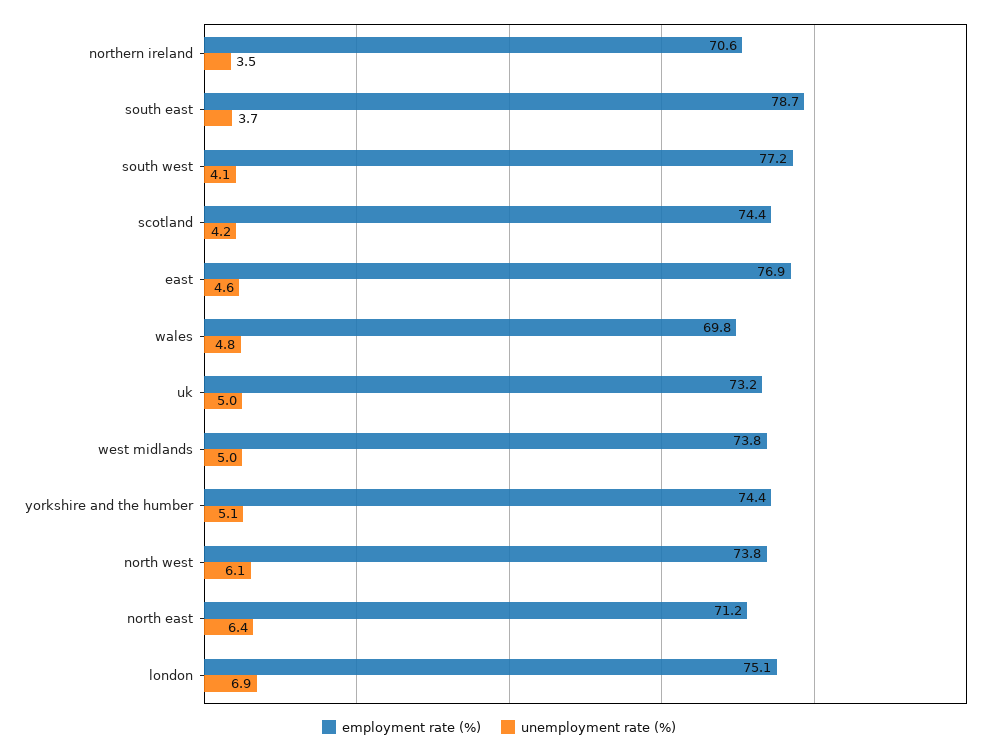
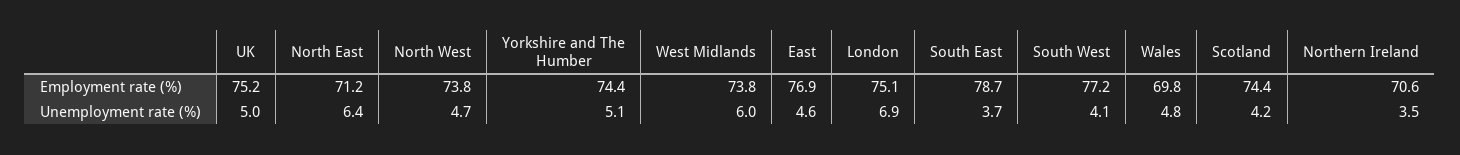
employment rate (%), uk: 73.2 -> 75.2
unemployment rate (%), west midlands: 5 -> 6
unemployment rate (%), north west: 6.1 -> 4.7

